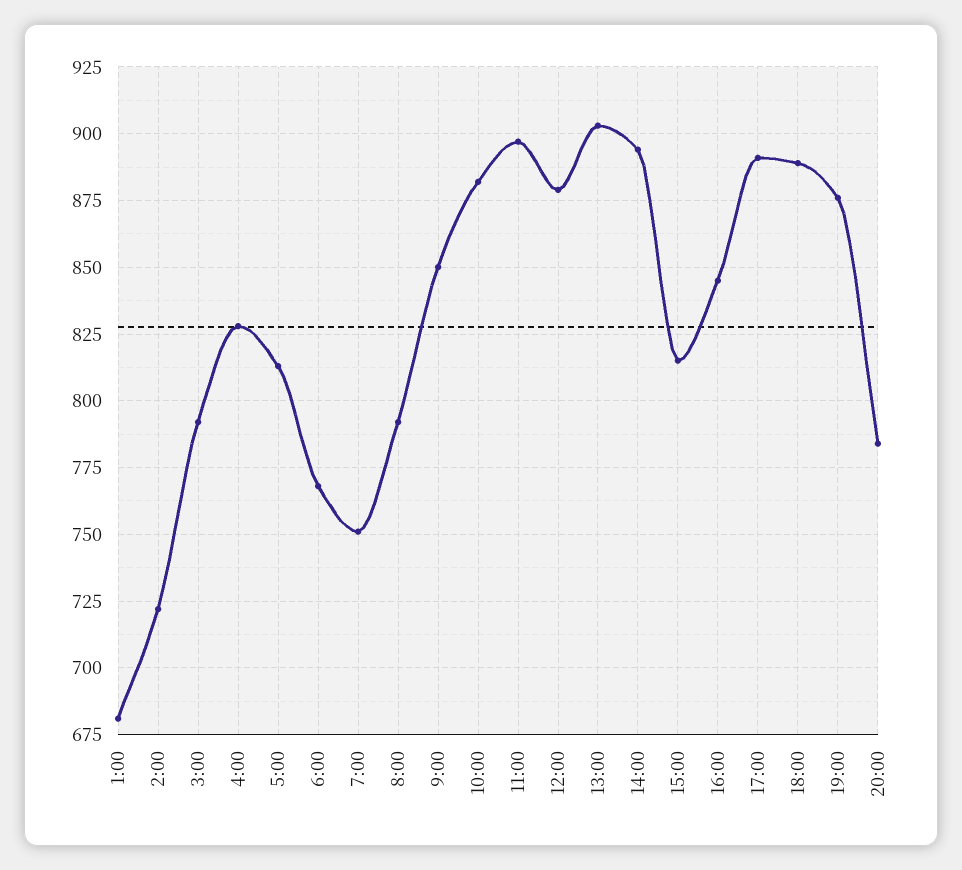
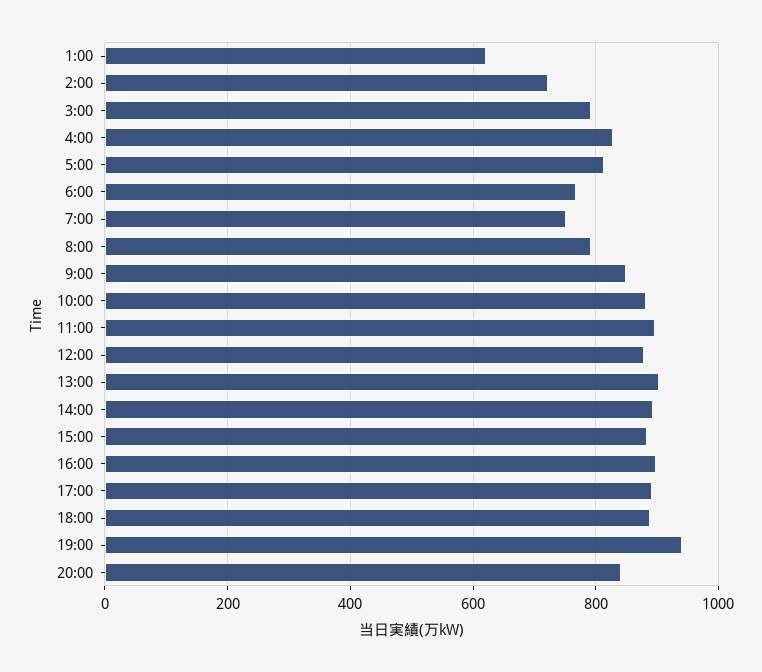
1:00: 680 -> 620
15:00: 815 -> 880
16:00: 845 -> 900
19:00: 875 -> 940
20:00: 785 -> 840

